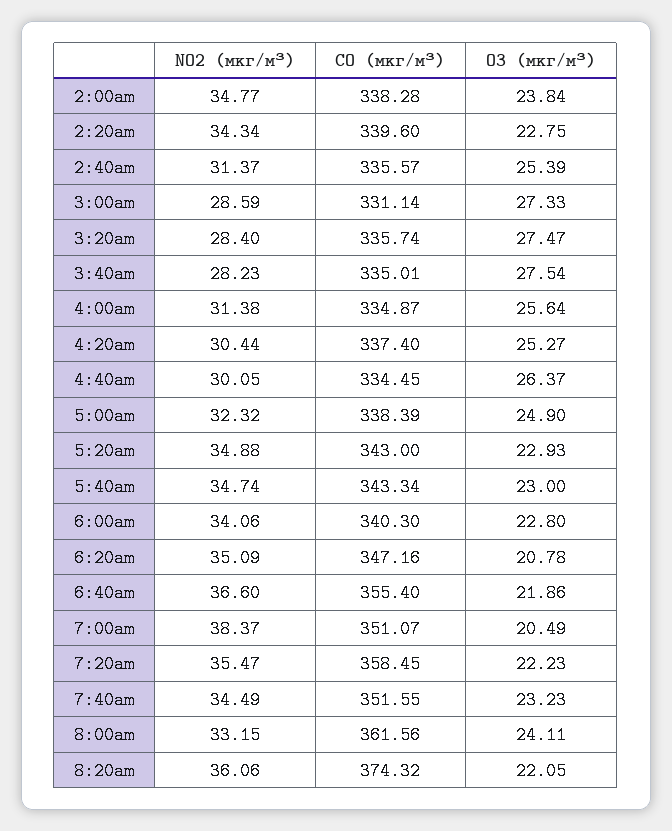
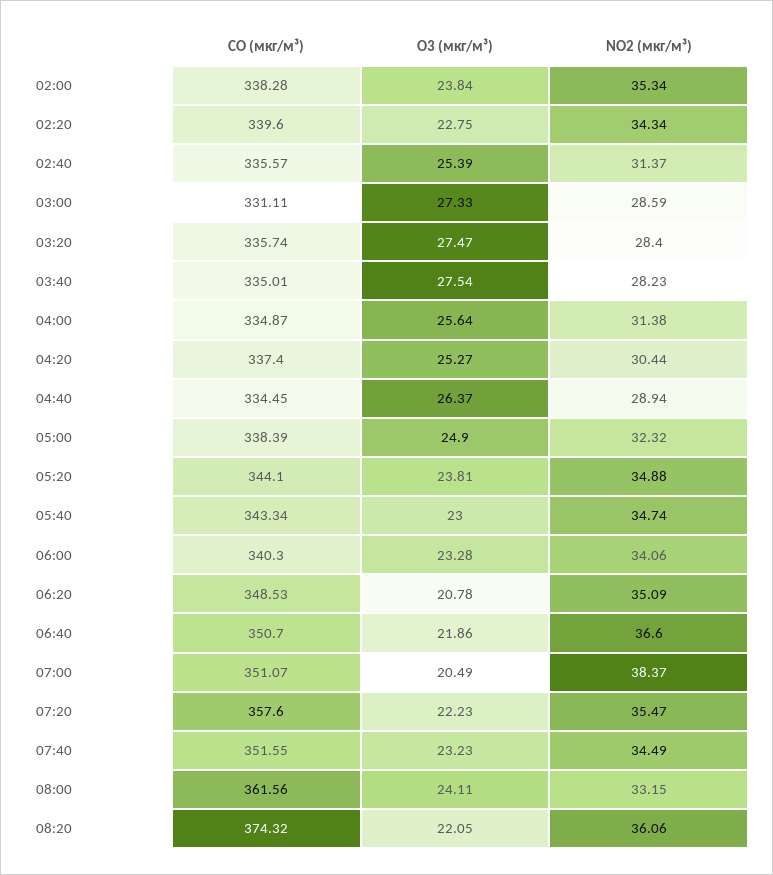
NO2 (мкг/м³), 2:00am: 34.77 -> 35.34
CO (мкг/м³), 3:00am: 331.14 -> 331.11
NO2 (мкг/м³), 4:40am: 30.05 -> 28.94
CO (мкг/м³), 5:20am: 343 -> 344.1
O3 (мкг/м³), 5:20am: 22.93 -> 23.81
O3 (мкг/м³), 6:00am: 22.8 -> 23.28
CO (мкг/м³), 6:20am: 347.16 -> 348.53
CO (мкг/м³), 6:40am: 355.4 -> 350.7
CO (мкг/м³), 7:20am: 358.45 -> 357.6

